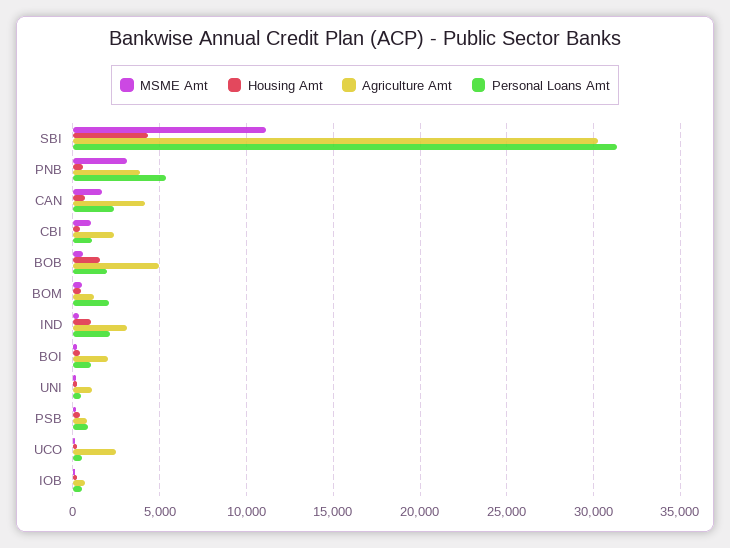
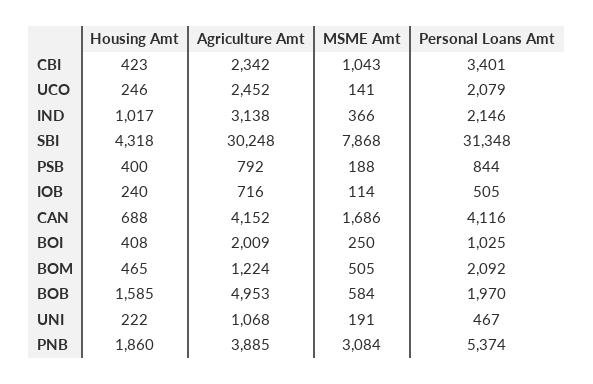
MSME Amt, SBI: 11000 -> 7868
Housing Amt, PNB: 500 -> 1860
Personal Loans Amt, CAN: 2500 -> 4116
Personal Loans Amt, CBI: 1000 -> 3401
Personal Loans Amt, UCO: 500 -> 2079

